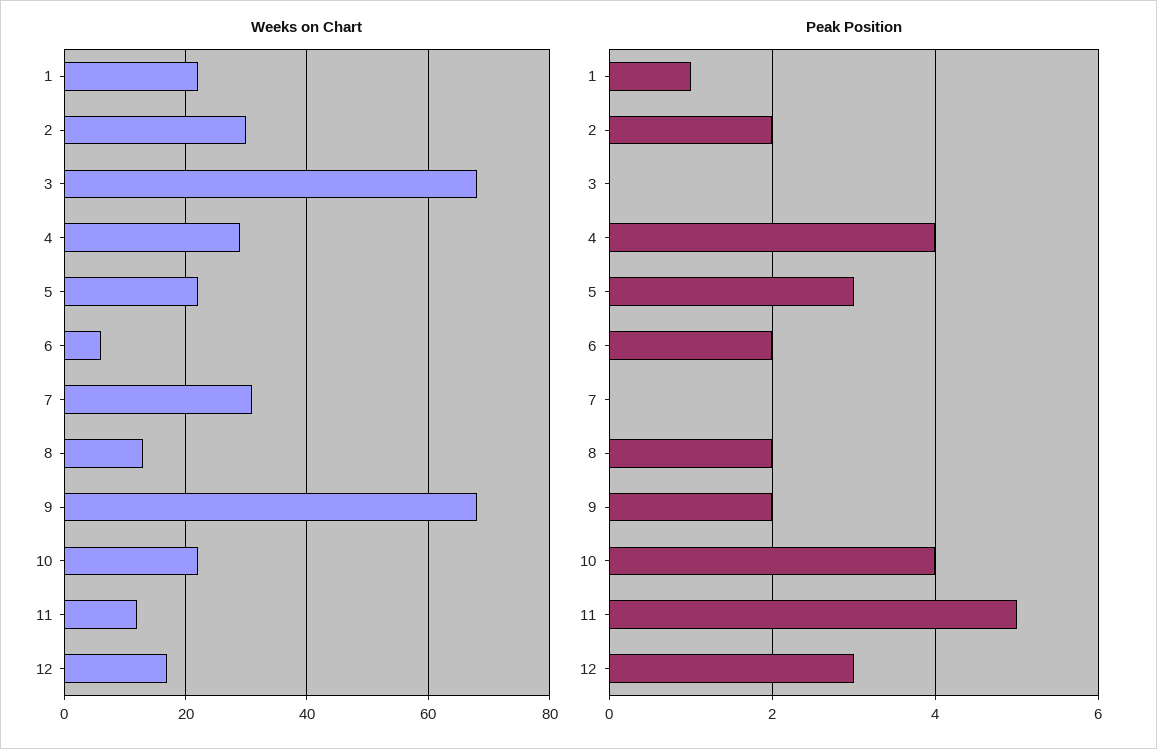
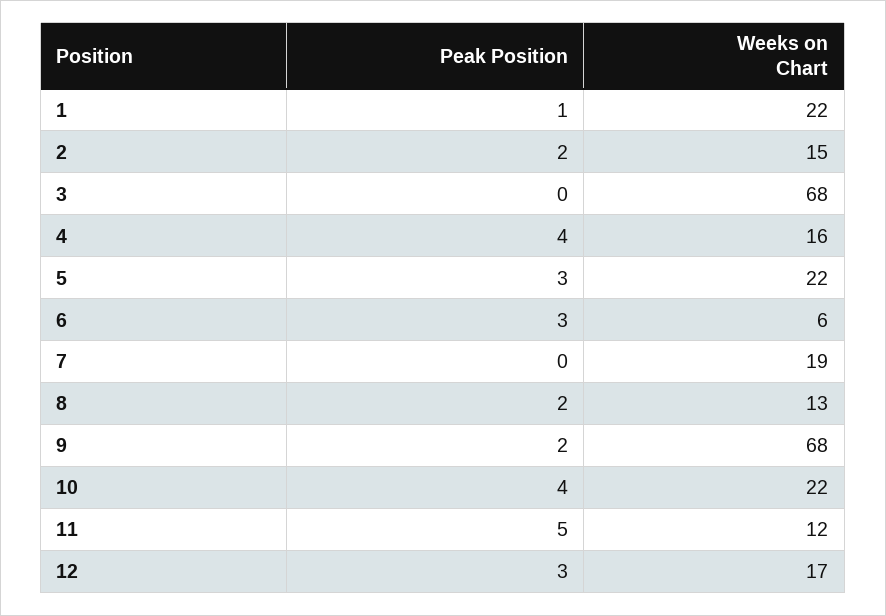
Weeks on Chart, 2: 30 -> 15
Weeks on Chart, 4: 30 -> 16
Weeks on Chart, 7: 30 -> 19
Peak Position, 6: 2 -> 3

